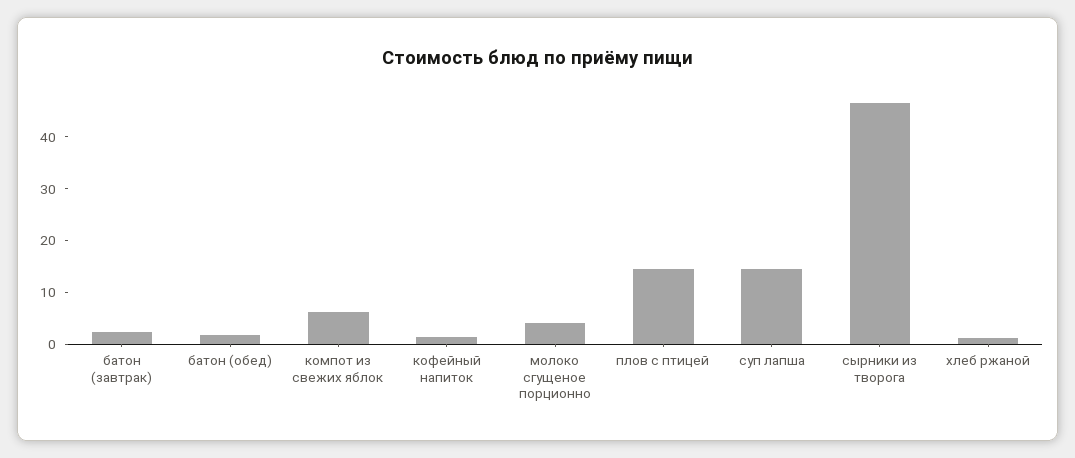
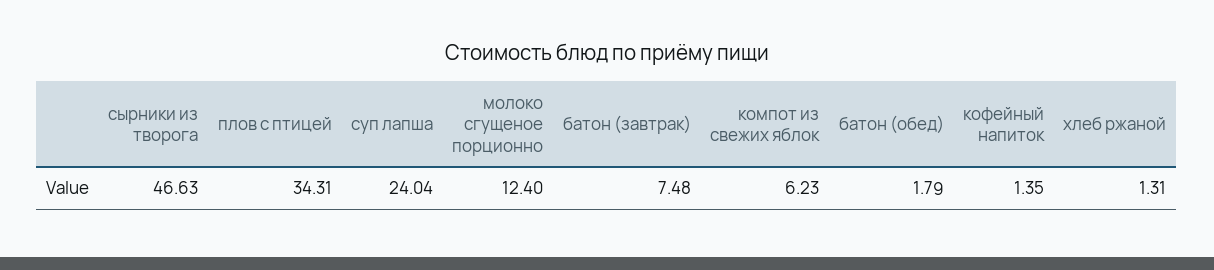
батон (завтрак): 2 -> 7.48
молоко сгущеное порционно: 4 -> 12.4
плов с птицей: 14 -> 34.31
суп лапша: 14 -> 24.04

